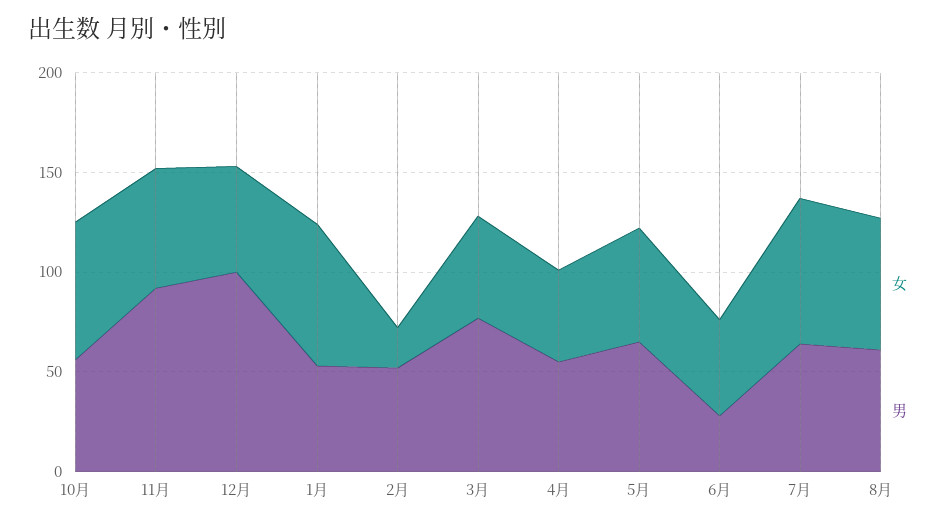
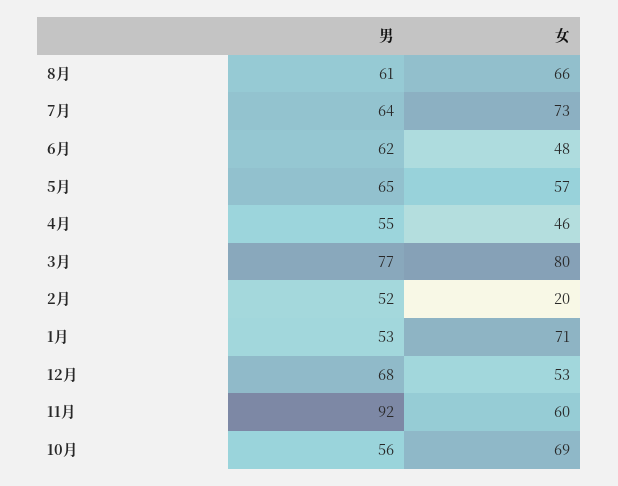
男, 12月: 100 -> 68
女, 3月: 50 -> 80
男, 6月: 30 -> 62

